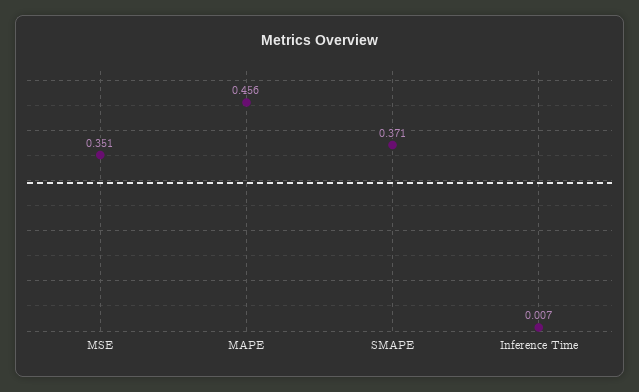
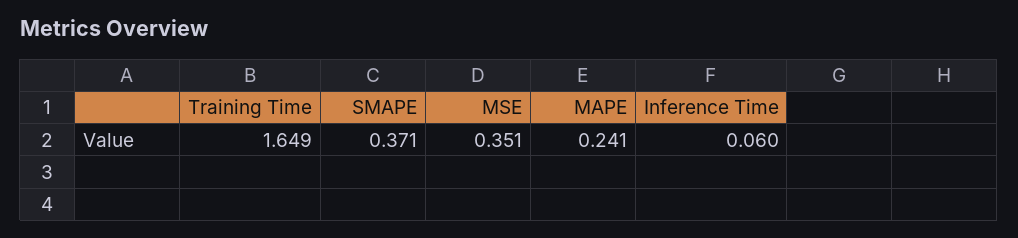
MAPE: 0.456 -> 0.241
Inference Time: 0.007 -> 0.06
Training Time: none -> 1.649

